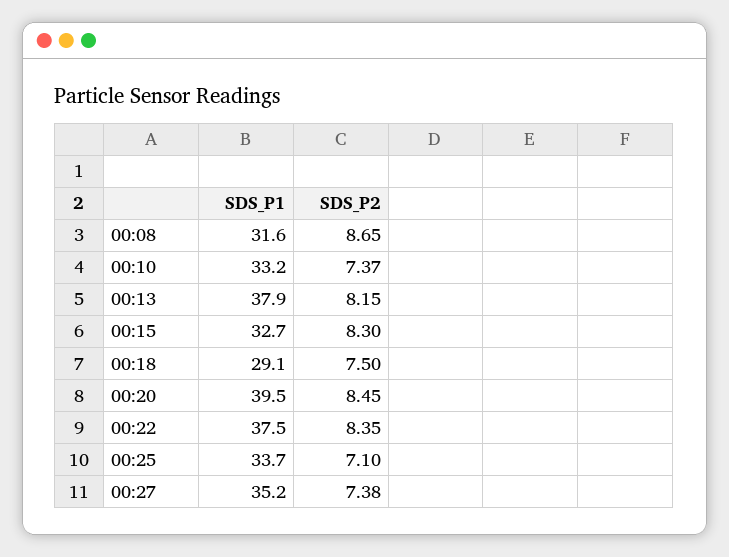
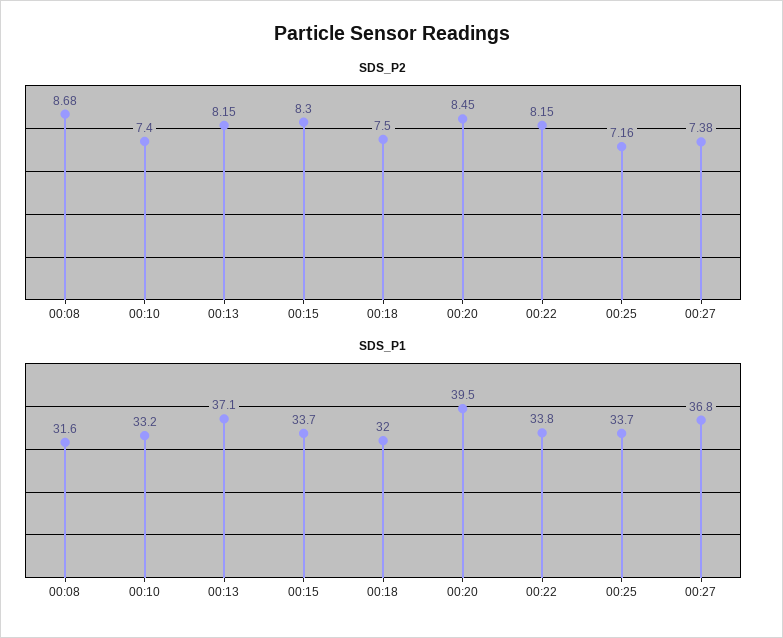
SDS_P2, 00:08: 8.65 -> 8.68
SDS_P2, 00:10: 7.37 -> 7.4
SDS_P1, 00:13: 37.9 -> 37.1
SDS_P1, 00:15: 32.7 -> 33.7
SDS_P1, 00:18: 29.1 -> 32
SDS_P1, 00:22: 37.5 -> 33.8
SDS_P2, 00:22: 8.35 -> 8.15
SDS_P2, 00:25: 7.1 -> 7.16
SDS_P1, 00:27: 35.2 -> 36.8

